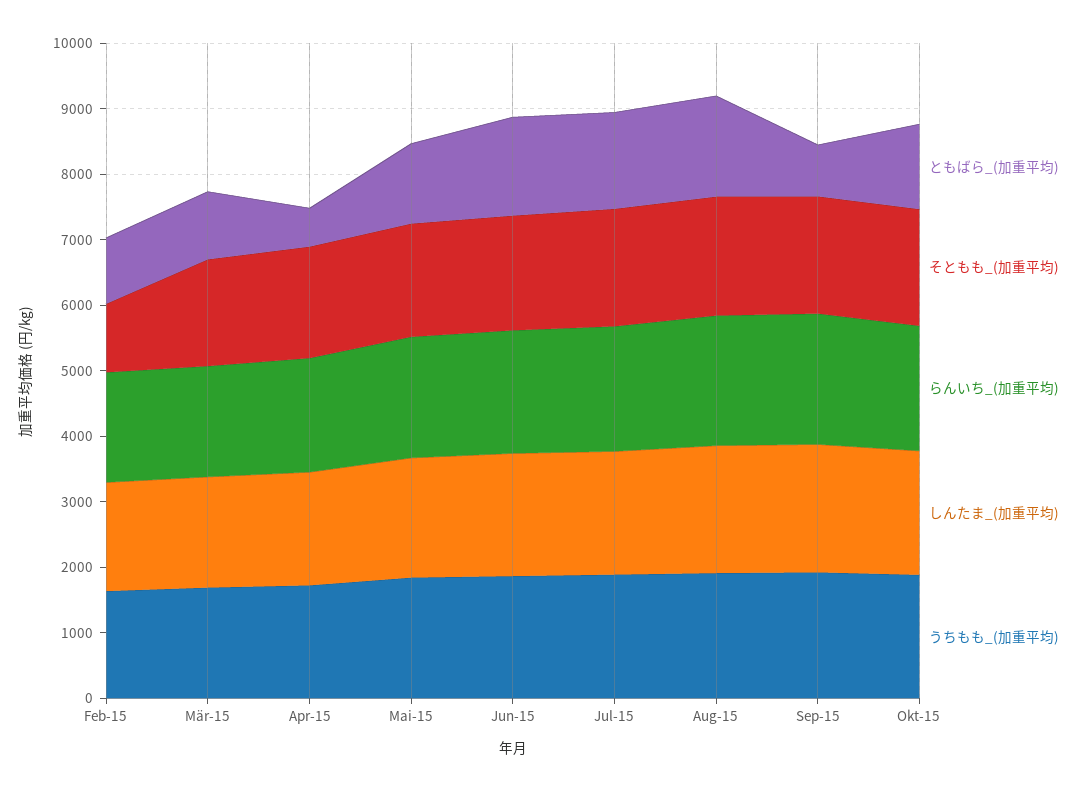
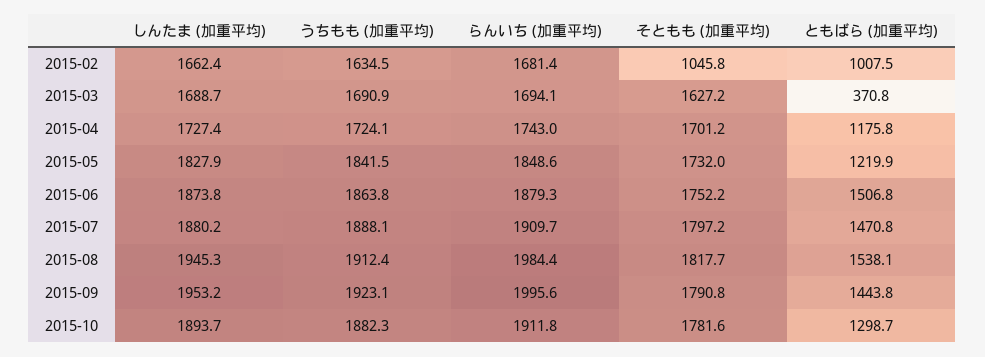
ともばら_(加重平均), Mär-15: 1000 -> 370.8
ともばら_(加重平均), Apr-15: 600 -> 1175.8
ともばら_(加重平均), Sep-15: 800 -> 1443.8

